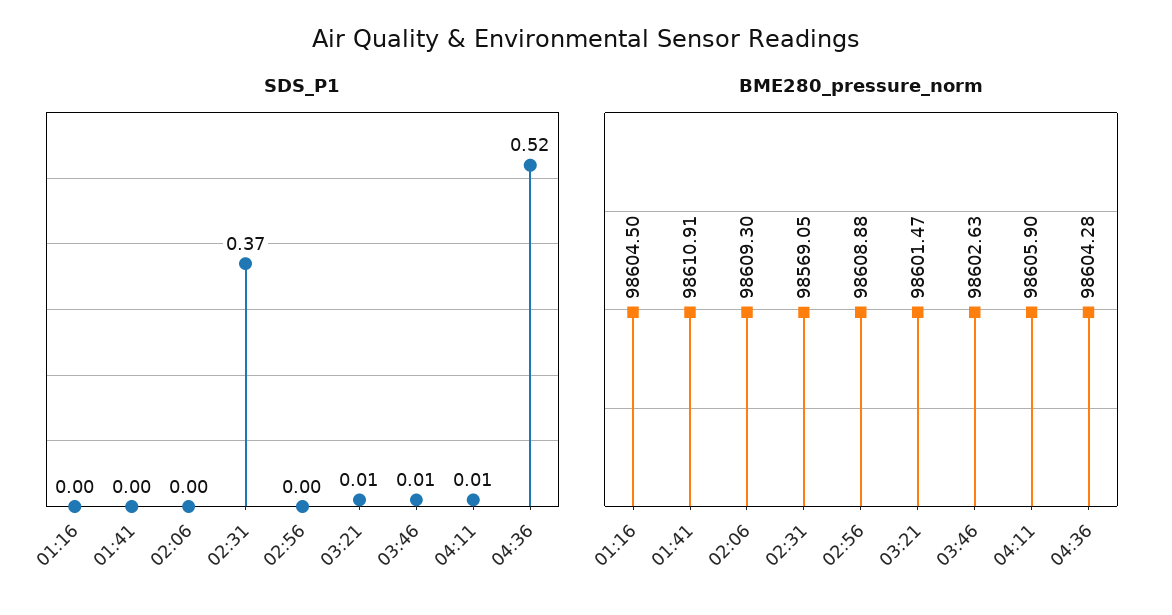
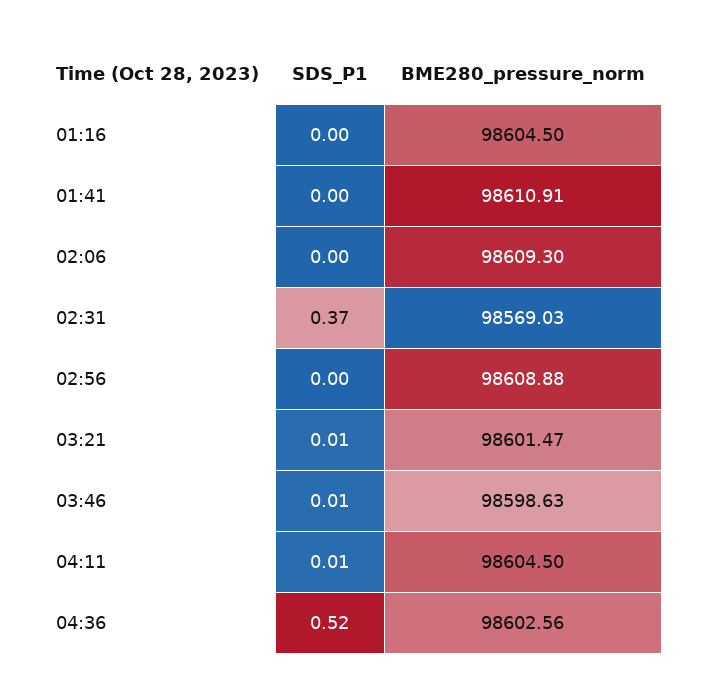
BME280_pressure_norm, 02:31: 98569.05 -> 98569.03
BME280_pressure_norm, 03:46: 98602.63 -> 98598.63
BME280_pressure_norm, 04:11: 98605.9 -> 98604.5
BME280_pressure_norm, 04:36: 98604.28 -> 98602.56

